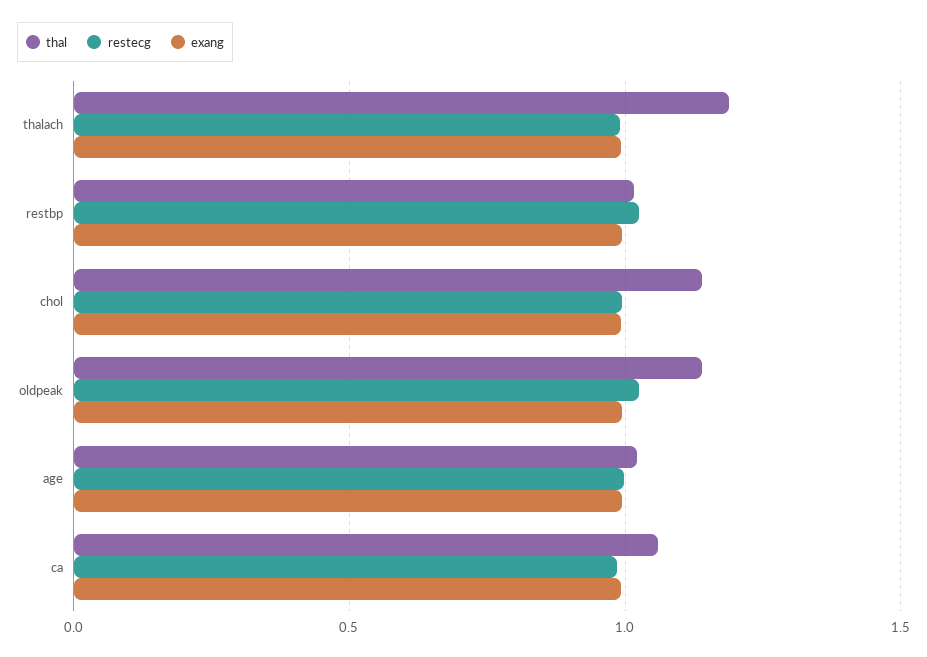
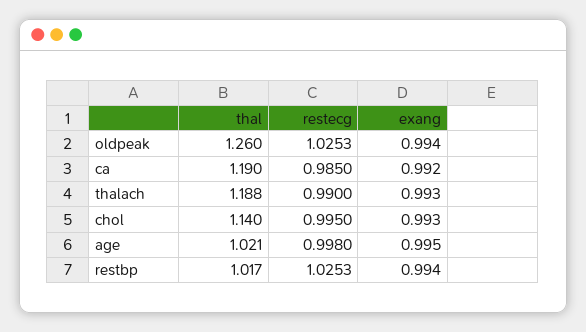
thal, oldpeak: 1.15 -> 1.26
thal, ca: 1.05 -> 1.19

